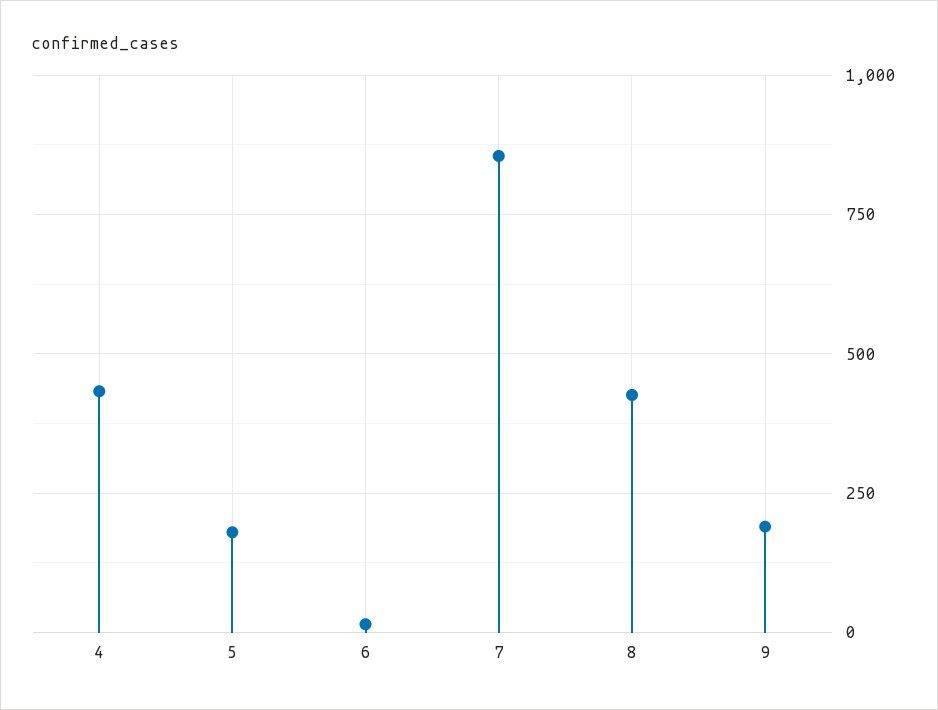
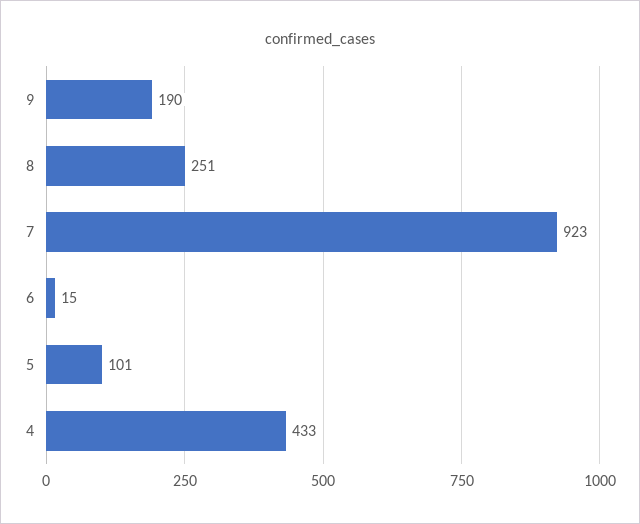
5: 175 -> 101
7: 850 -> 923
8: 425 -> 251

